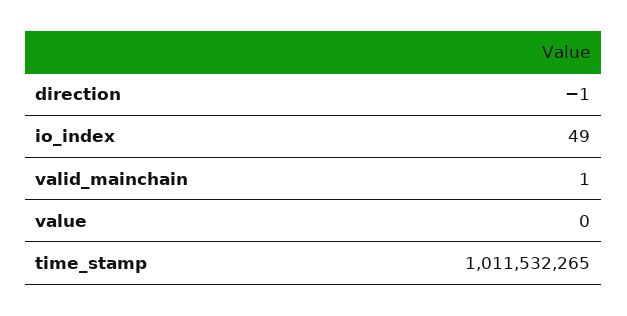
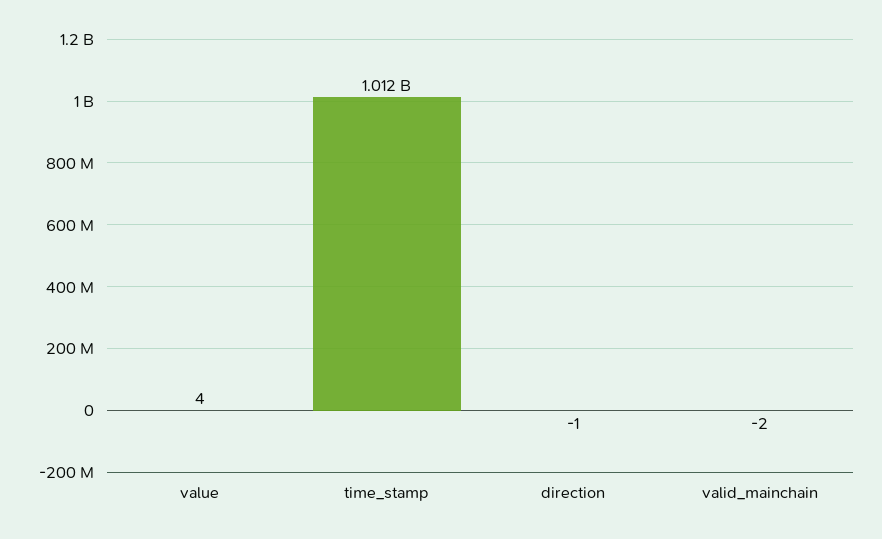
io_index: 49 -> none
valid_mainchain: 1 -> -2
value: 0 -> 4

